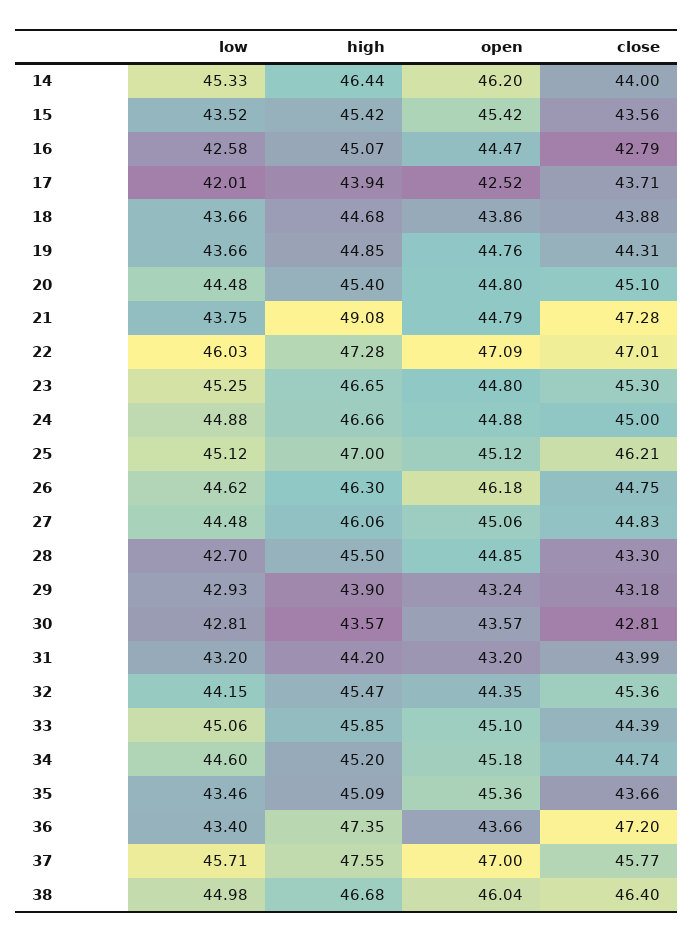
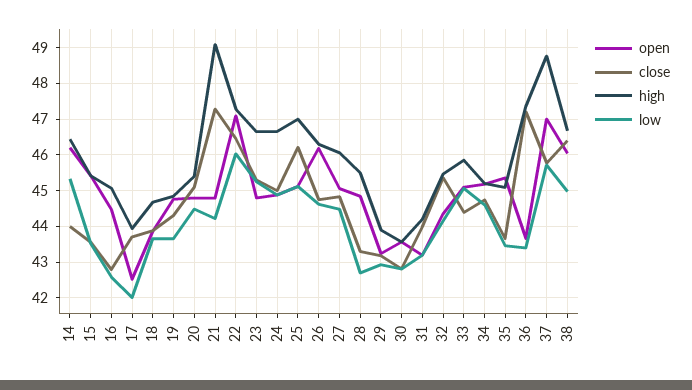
low, 21: 43.75 -> 44.2
close, 22: 47.01 -> 46.4
high, 37: 47.55 -> 48.8

